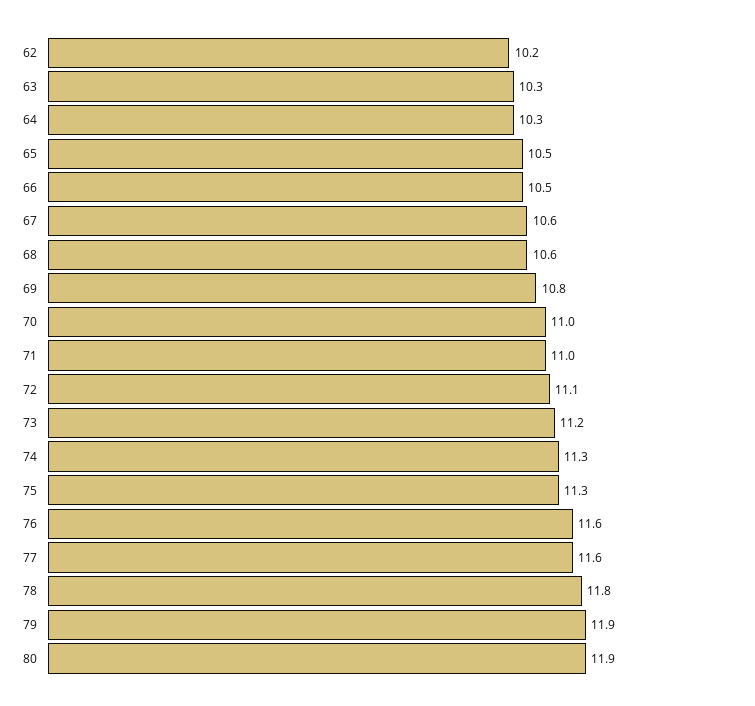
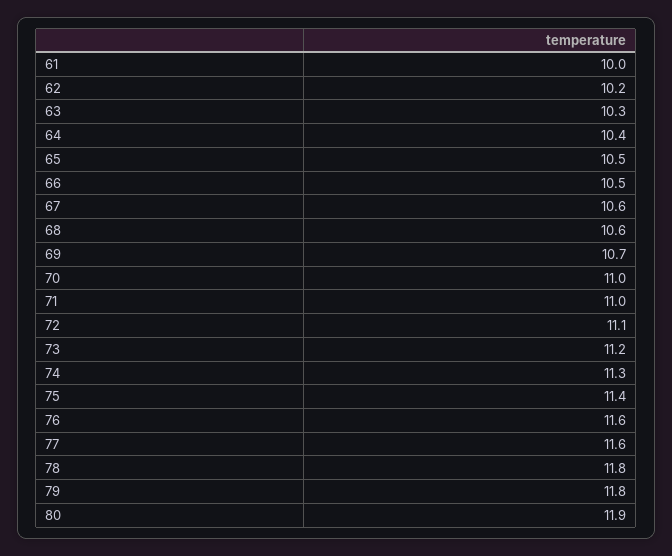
64: 10.3 -> 10.4
69: 10.8 -> 10.7
75: 11.3 -> 11.4
79: 11.9 -> 11.8
61: none -> 10

